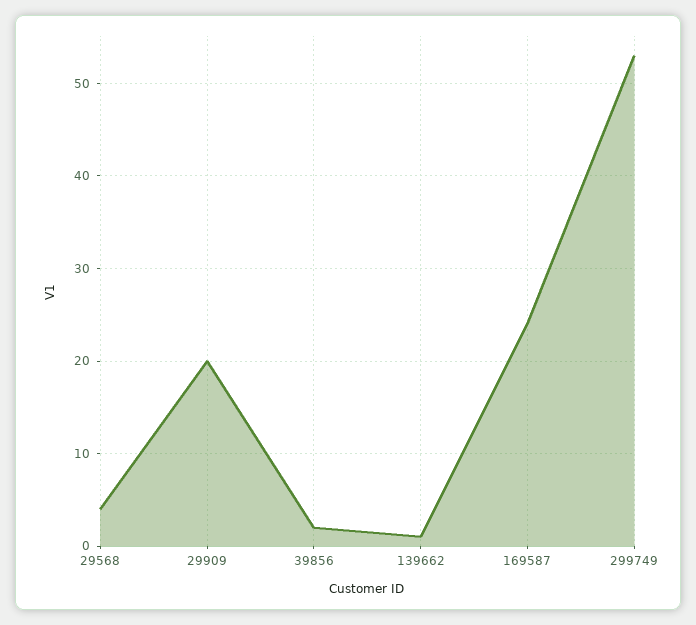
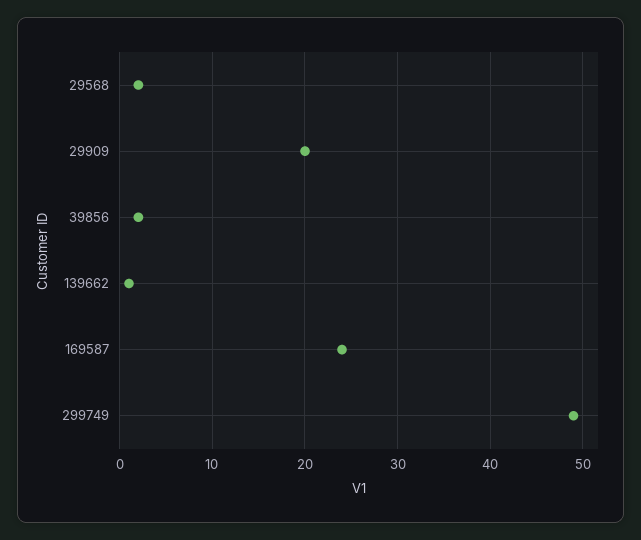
29568: 4 -> 2
299749: 53 -> 49

